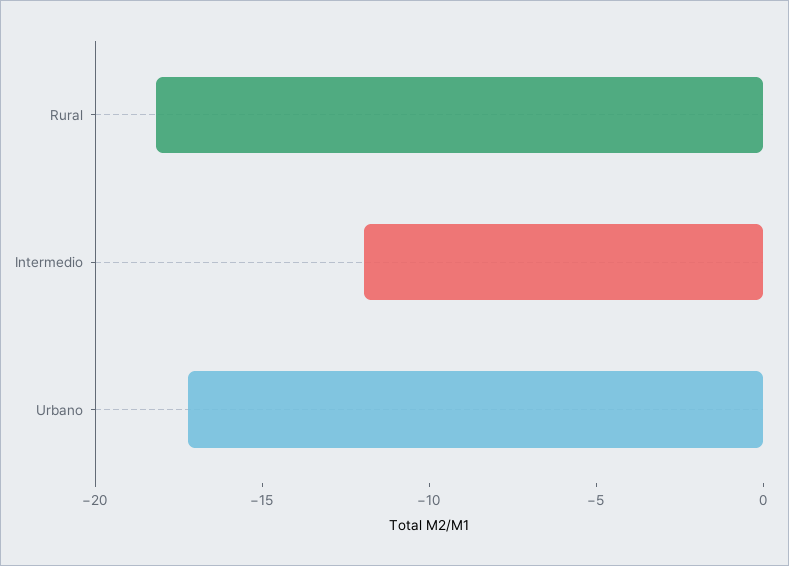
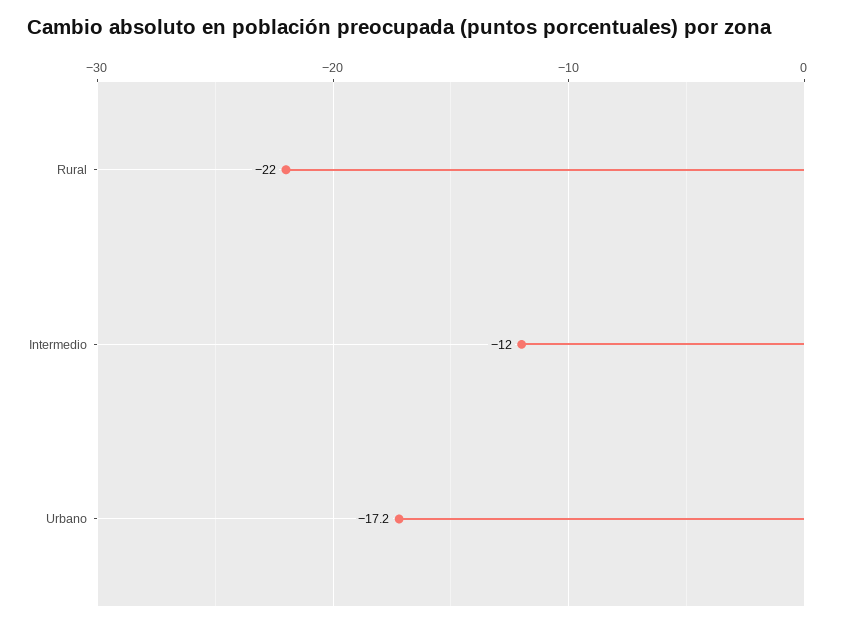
Rural: -18 -> -22

